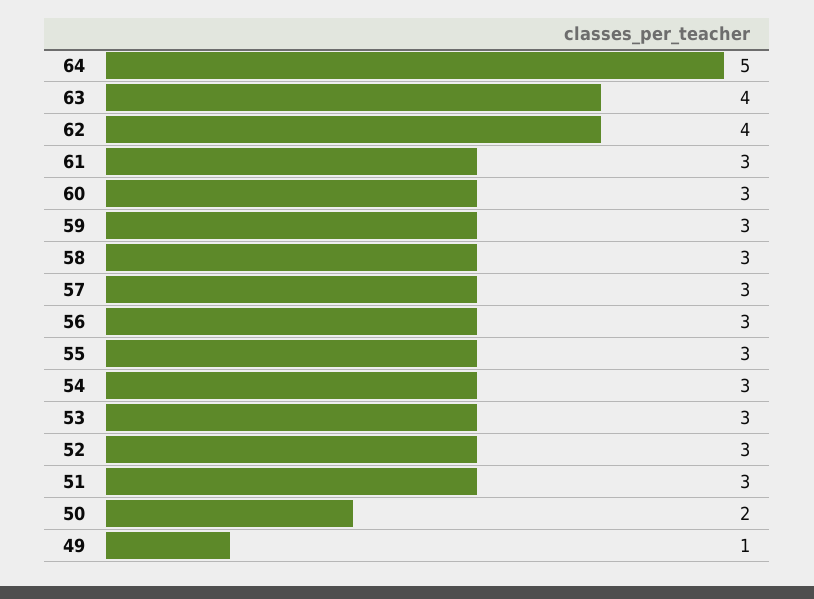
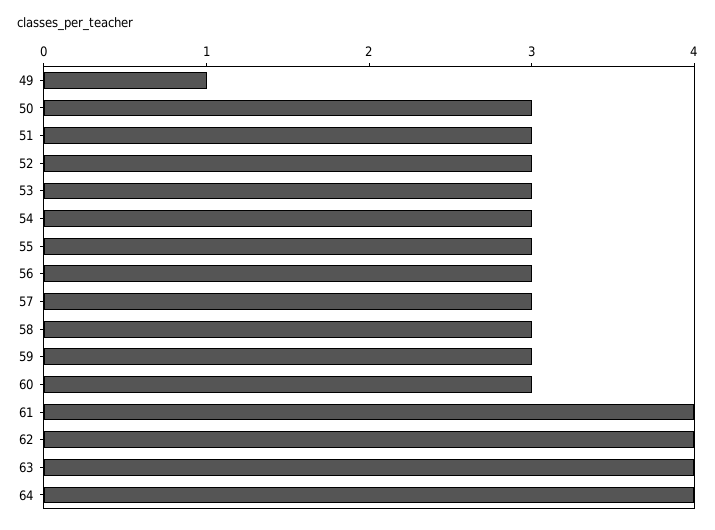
64: 5 -> 4
61: 3 -> 4
50: 2 -> 3

